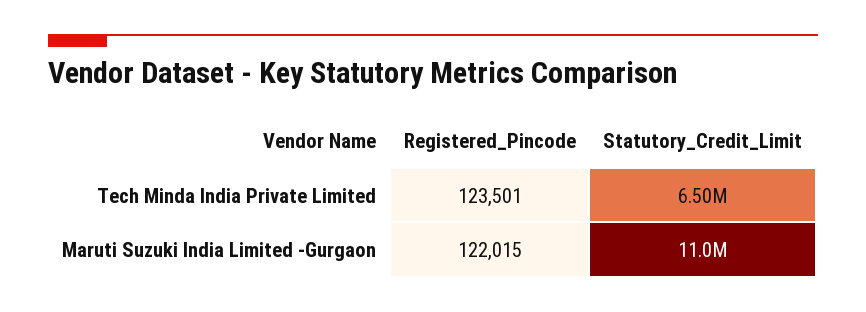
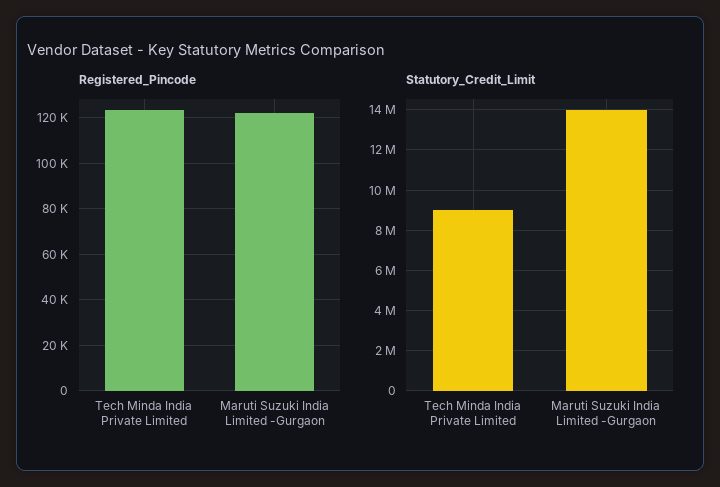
Statutory_Credit_Limit, Tech Minda India Private Limited: 6500000 -> 9000000
Statutory_Credit_Limit, Maruti Suzuki India Limited -Gurgaon: 11000000 -> 14000000

